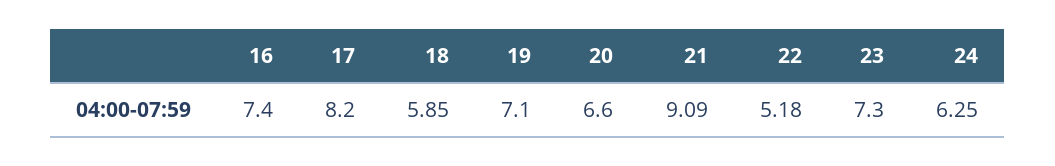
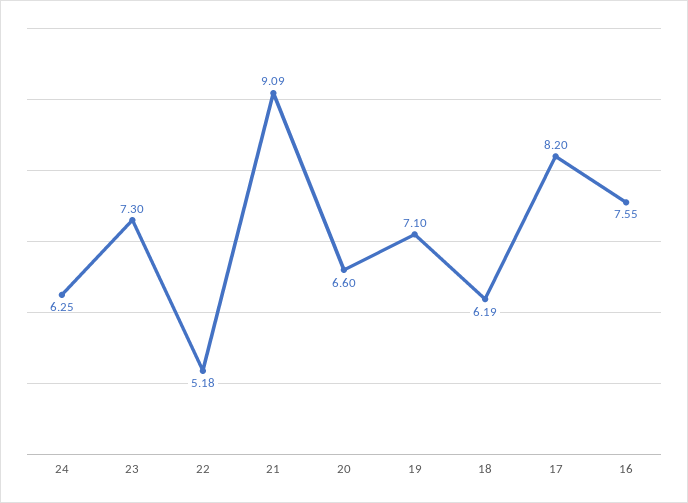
16: 7.4 -> 7.55
18: 5.85 -> 6.19

